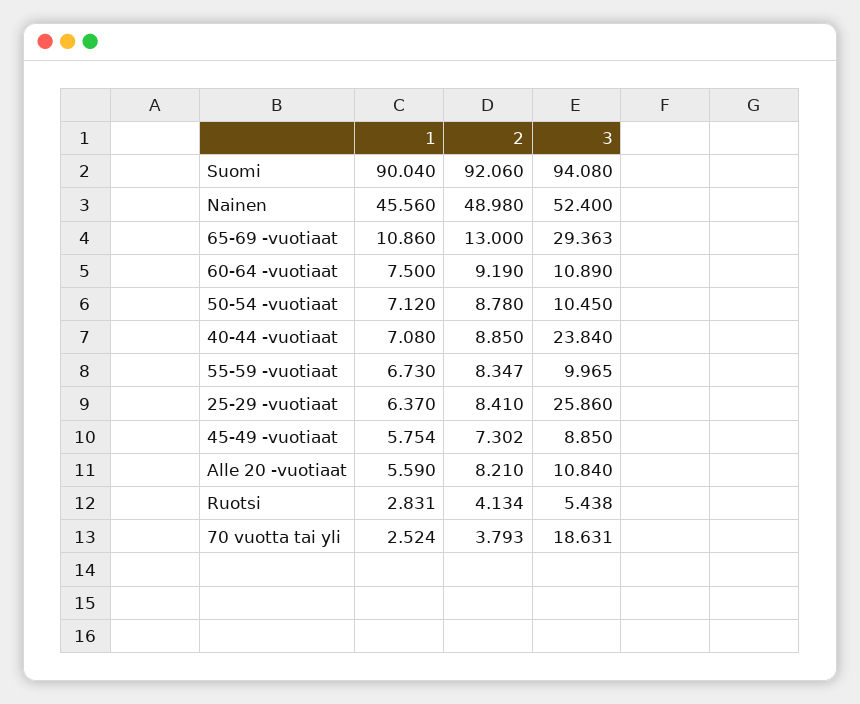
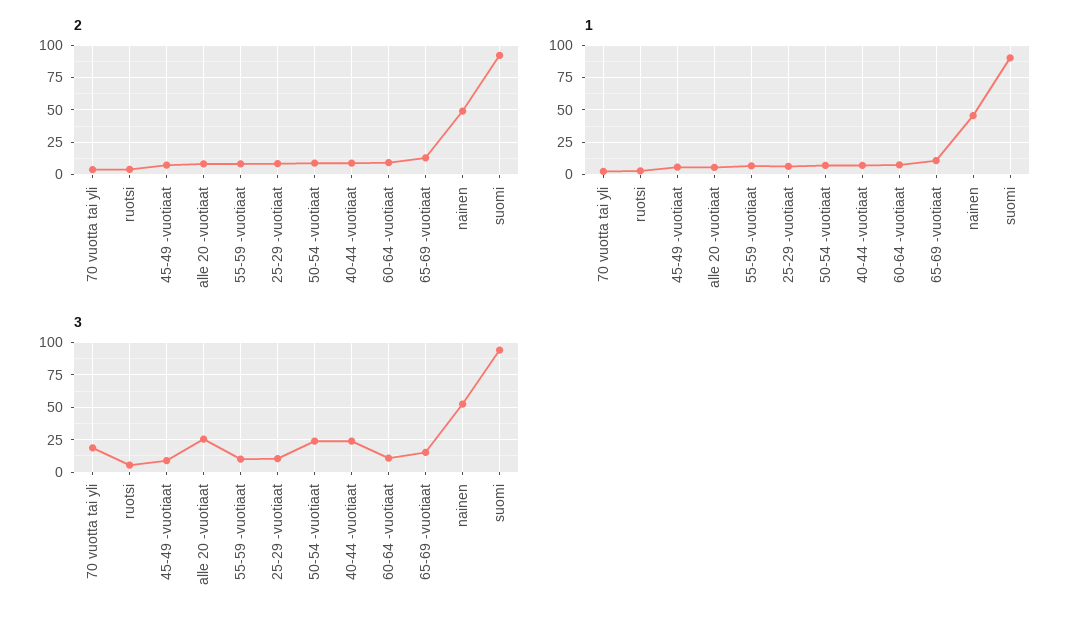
3, 65-69 -vuotiaat: 29.363 -> 15
3, 50-54 -vuotiaat: 10.45 -> 25
3, 25-29 -vuotiaat: 25.86 -> 10
3, Alle 20 -vuotiaat: 10.84 -> 25

